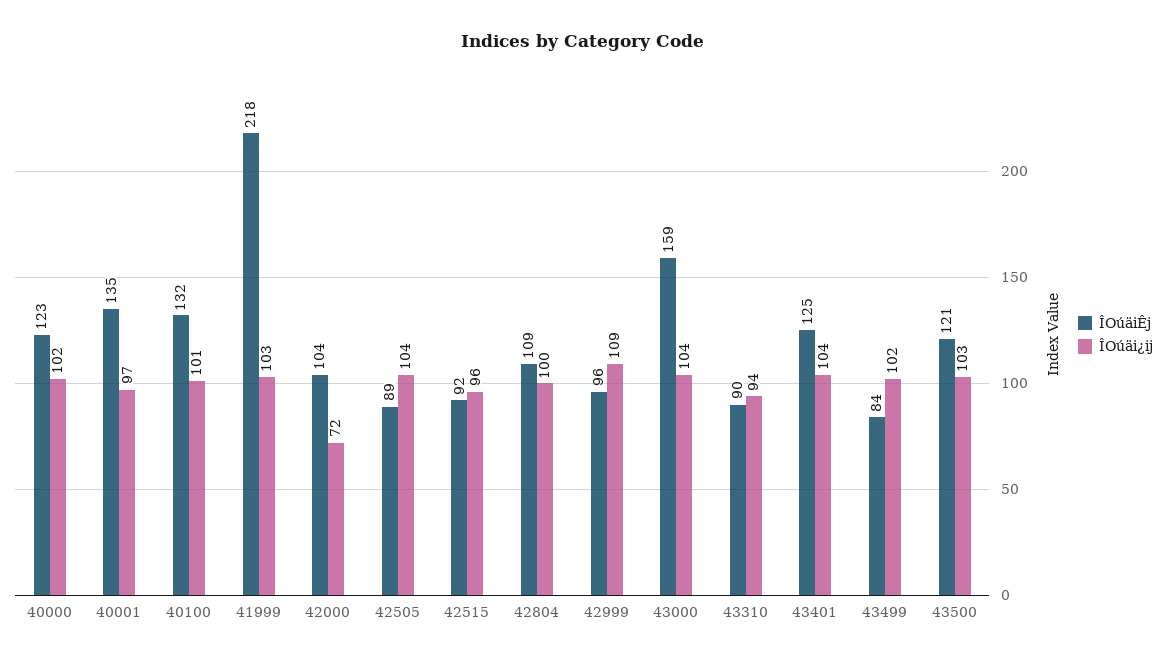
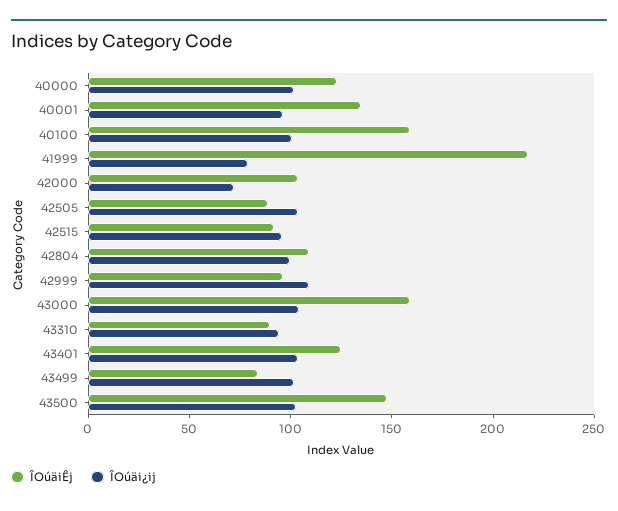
ÎOúäiÊj, 40100: 132 -> 160
ÎOúäi¿ij, 41999: 103 -> 80
ÎOúäiÊj, 43500: 121 -> 150

